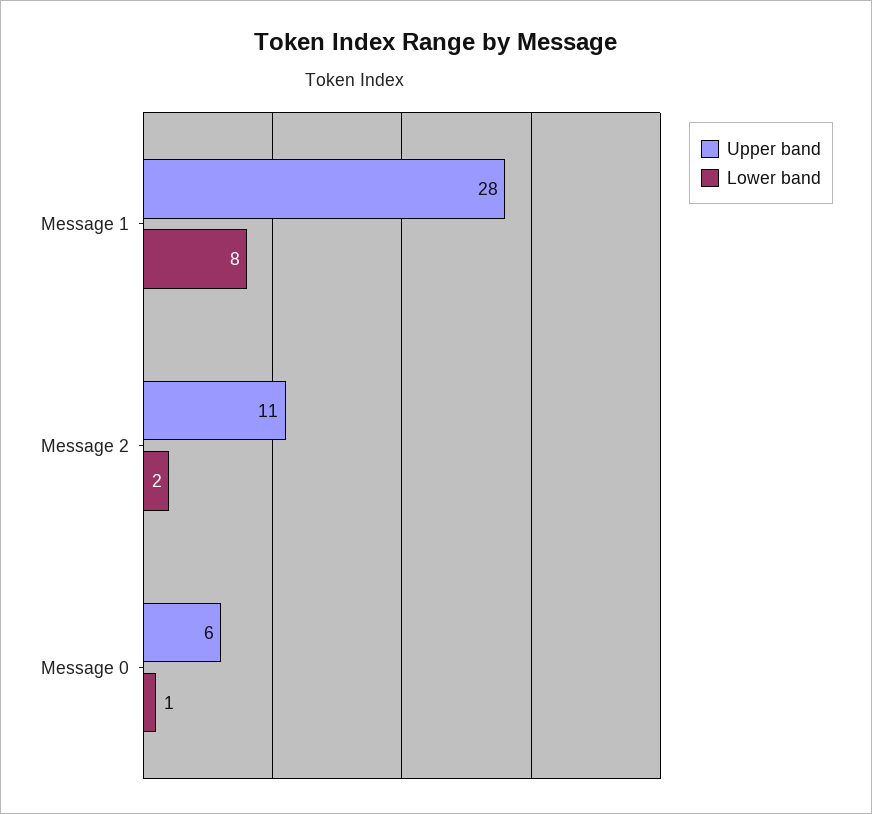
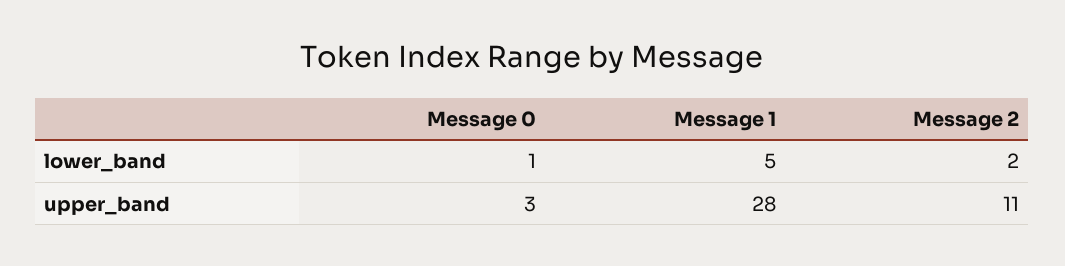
Lower band, Message 1: 8 -> 5
Upper band, Message 0: 6 -> 3

